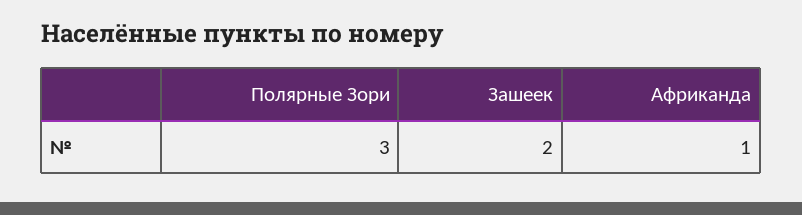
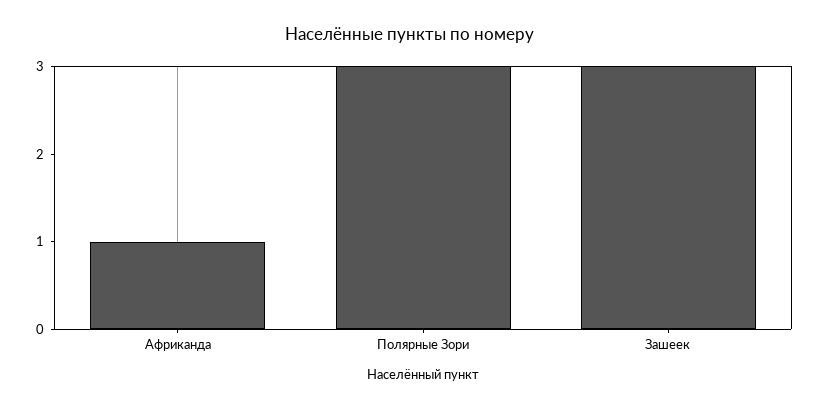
Зашеек: 2 -> 3

